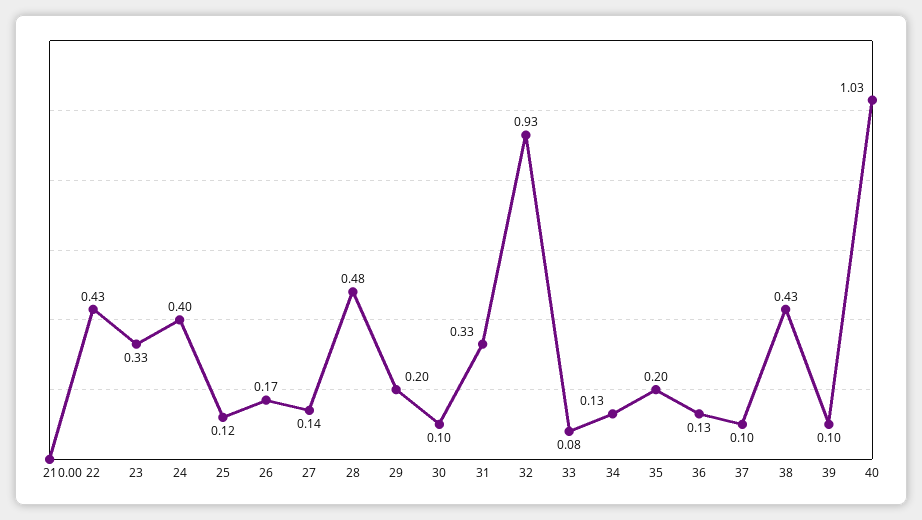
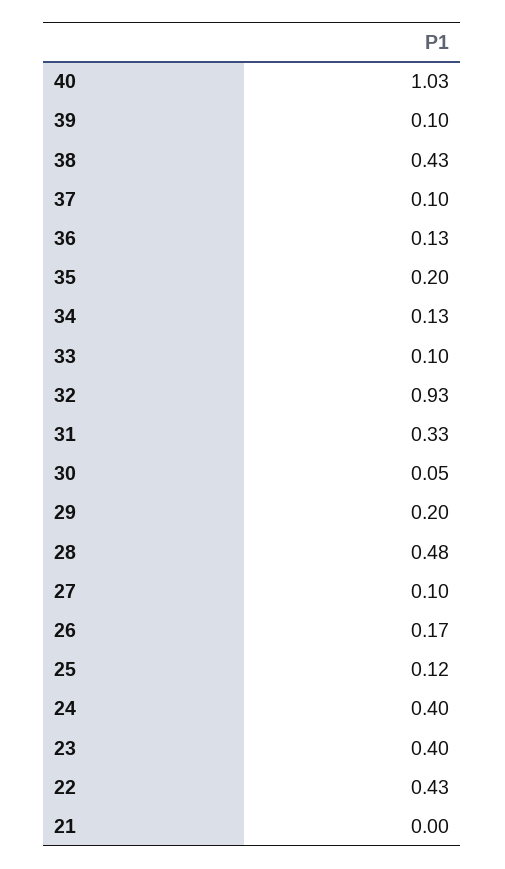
23: 0.33 -> 0.4
27: 0.14 -> 0.1
30: 0.1 -> 0.05
33: 0.08 -> 0.1

